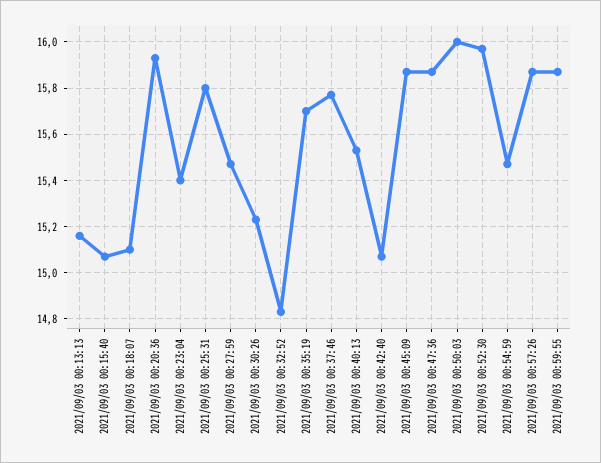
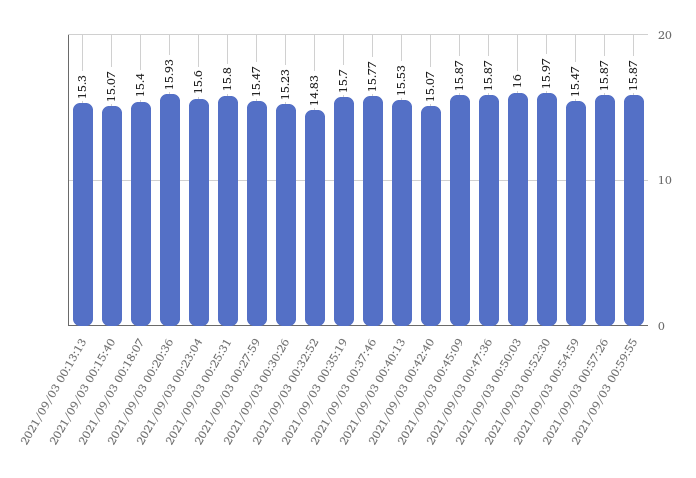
2021/09/03 00:13:13: 15.15 -> 15.3
2021/09/03 00:18:07: 15.1 -> 15.4
2021/09/03 00:23:04: 15.4 -> 15.6

